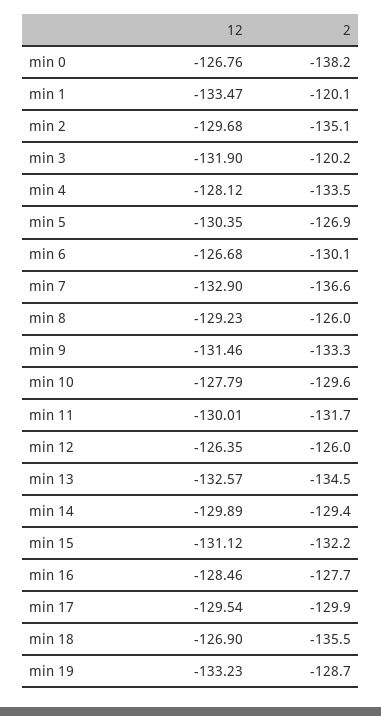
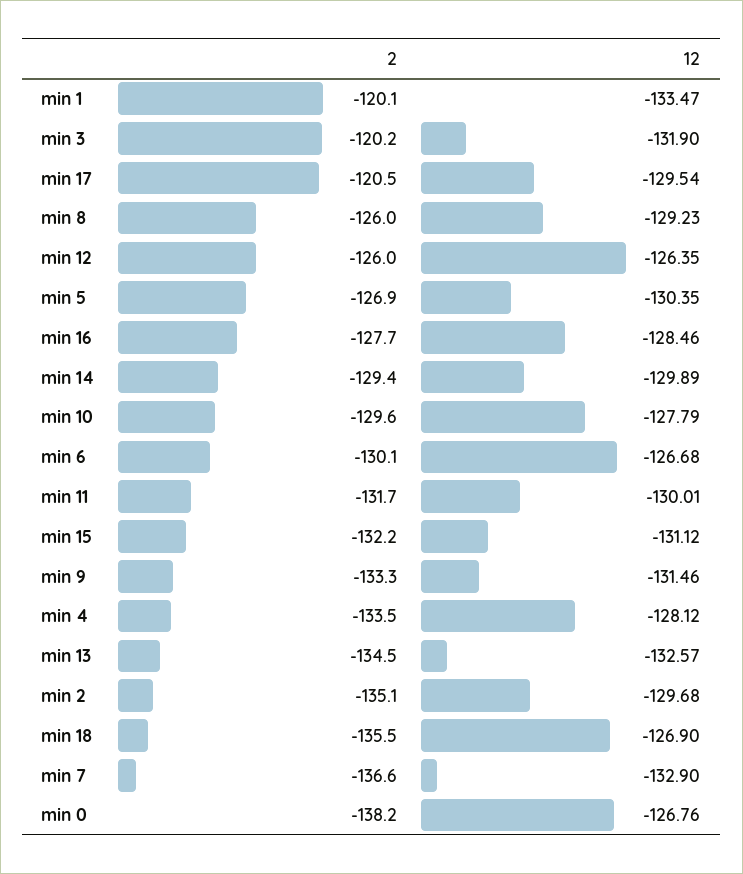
2, min 17: -129.9 -> -120.5
12, min 19: -133.23 -> none
2, min 19: -128.7 -> none

